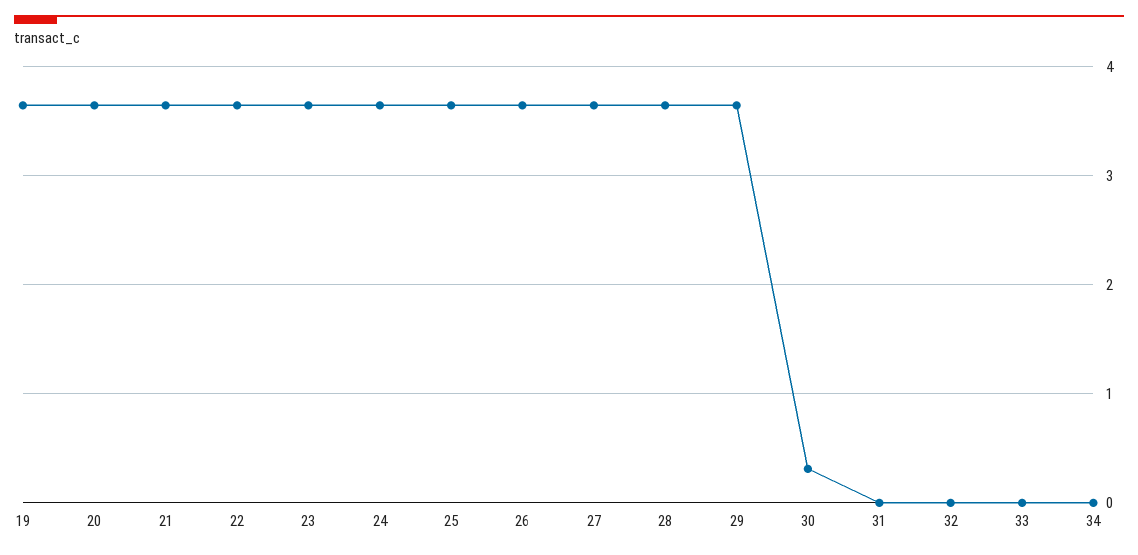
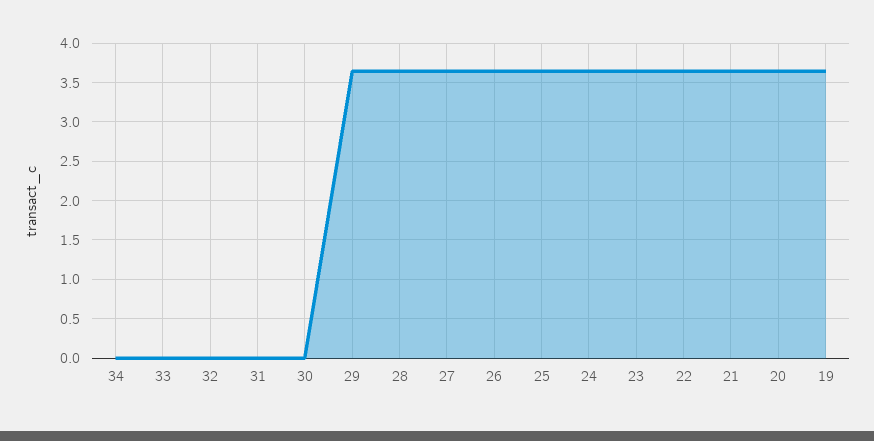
30: 0.3 -> 0

